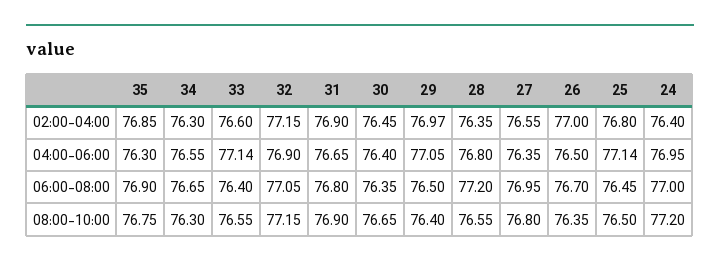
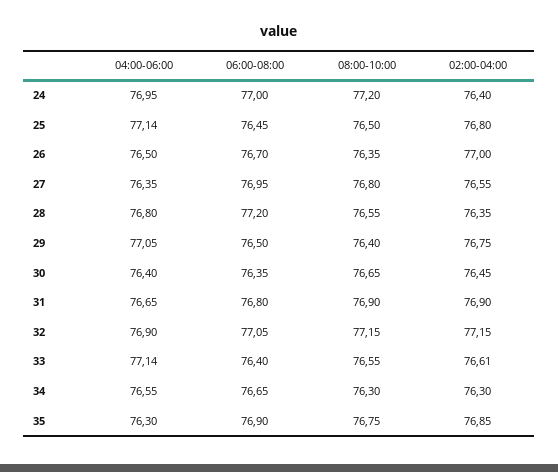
33, 02:00-04:00: 76.6 -> 76.61
29, 02:00-04:00: 76.97 -> 76.75

